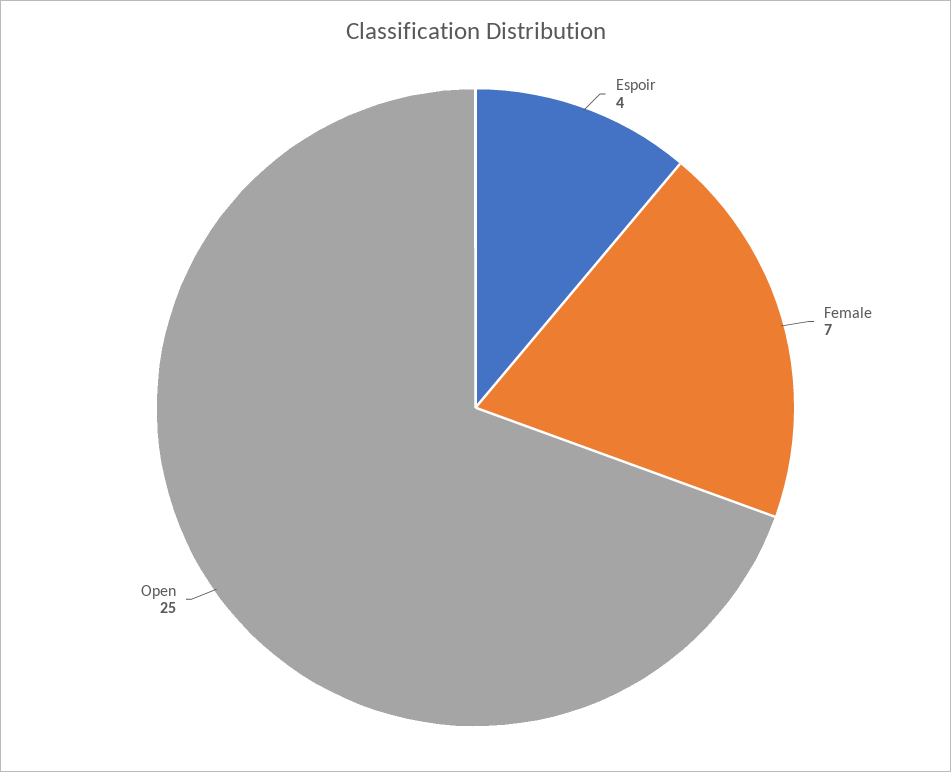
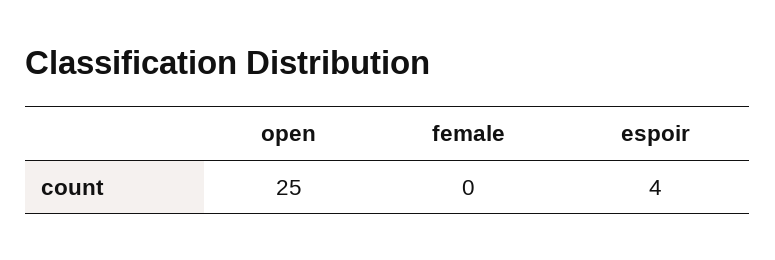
Female: 7 -> 0

